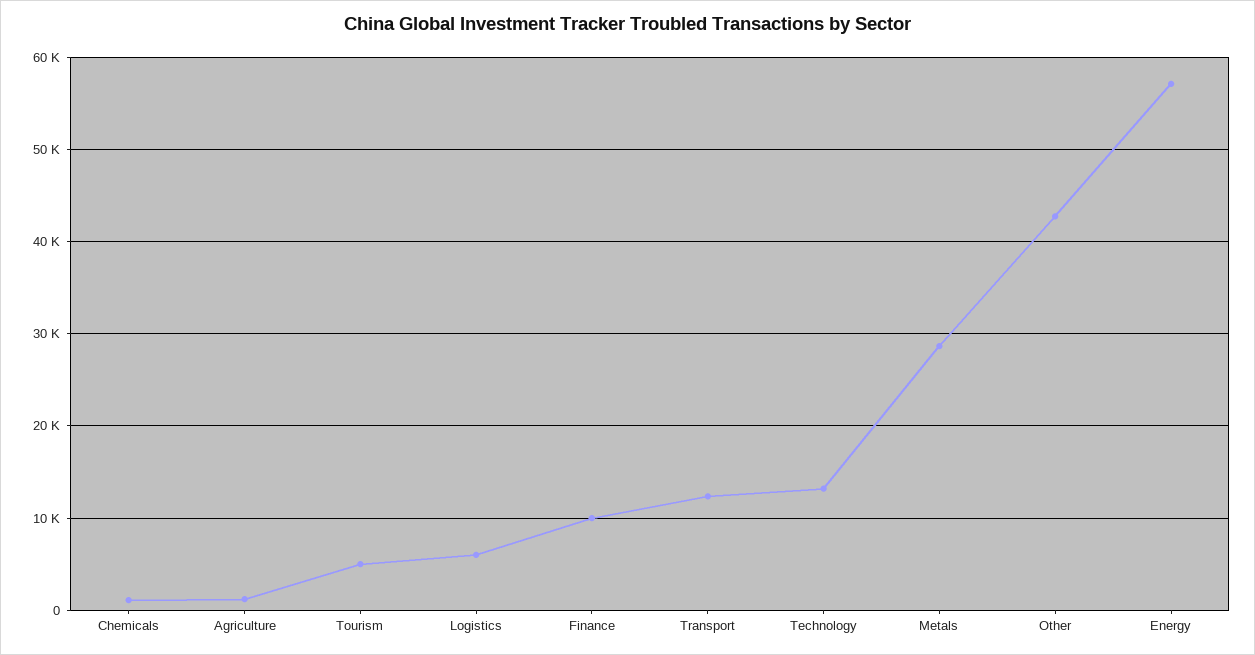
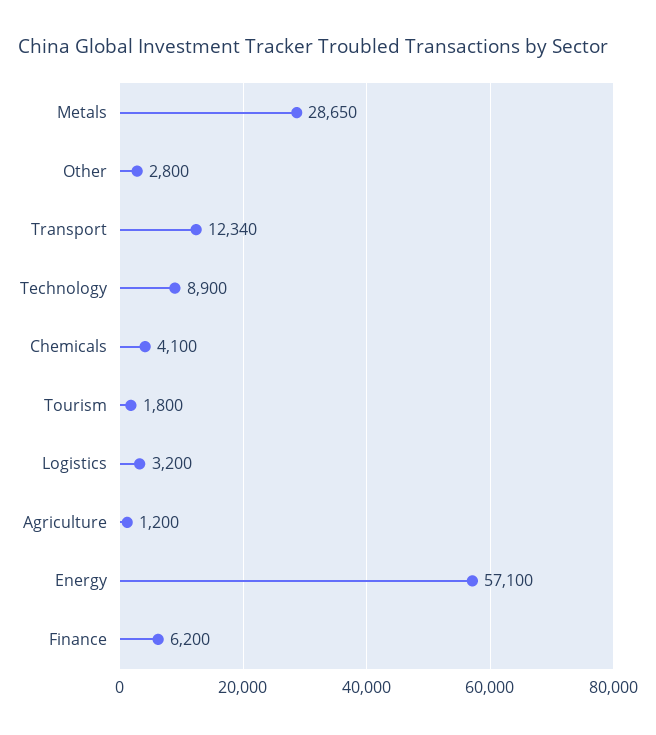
Chemicals: 1000 -> 4100
Tourism: 5000 -> 1800
Logistics: 6000 -> 3200
Finance: 10000 -> 6200
Technology: 13000 -> 8900
Other: 43000 -> 2800

